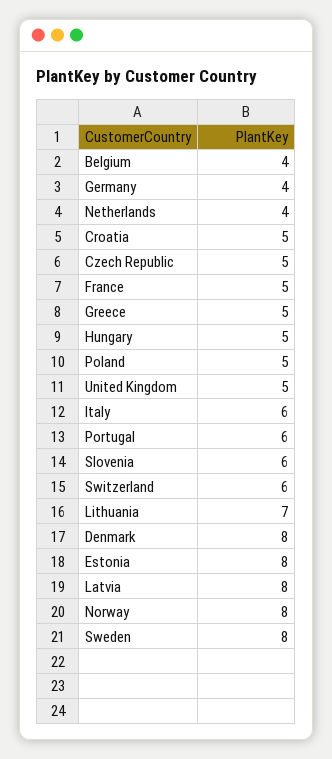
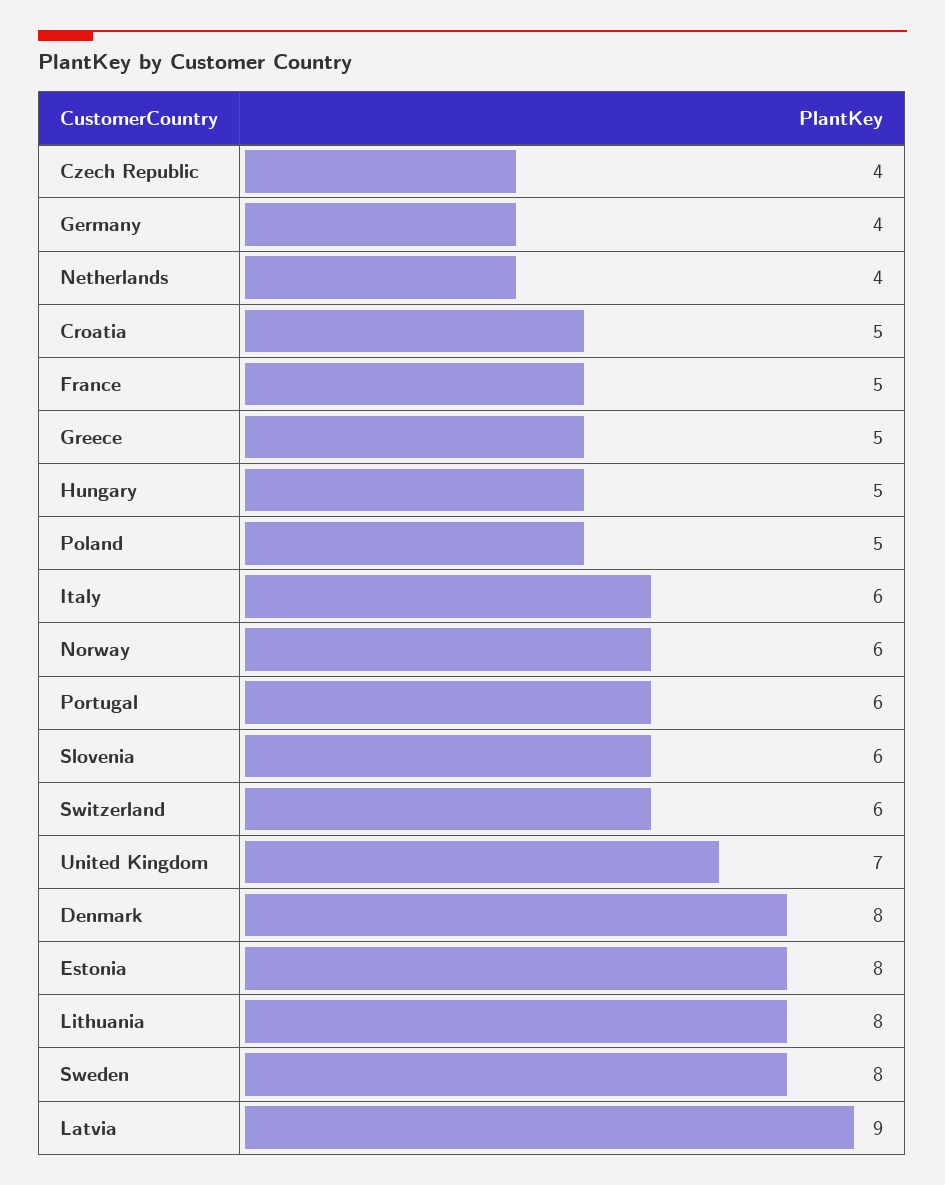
Belgium: 4 -> none
Czech Republic: 5 -> 4
United Kingdom: 5 -> 7
Lithuania: 7 -> 8
Latvia: 8 -> 9
Norway: 8 -> 6

